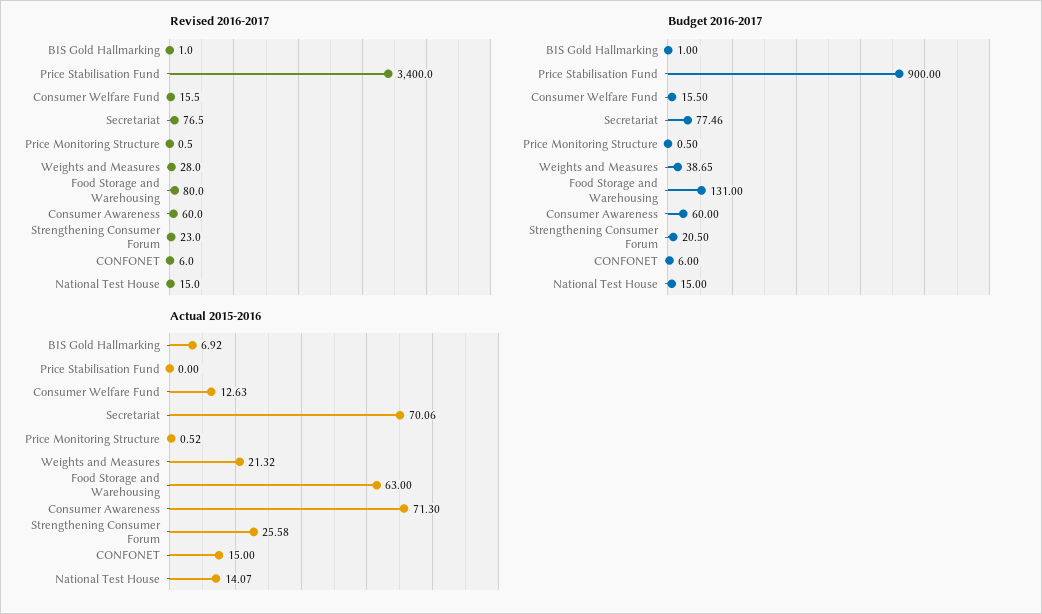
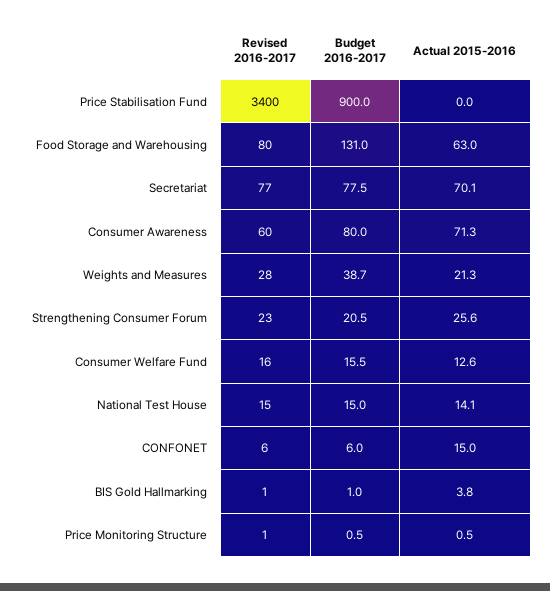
Budget 2016-2017, Consumer Awareness: 60 -> 80
Actual 2015-2016, BIS Gold Hallmarking: 6.92 -> 3.8

